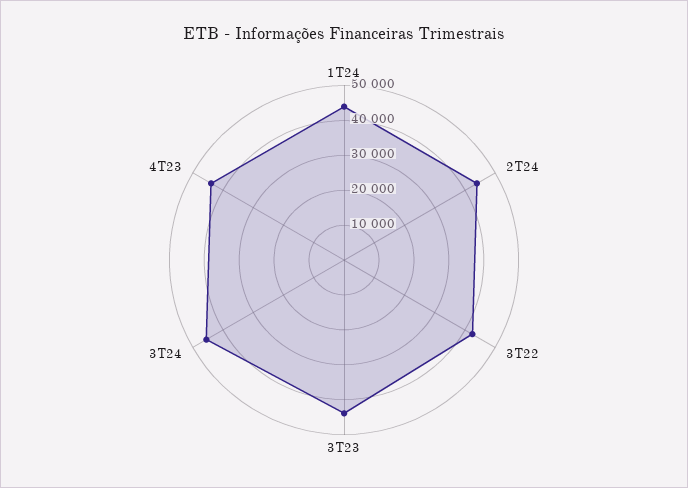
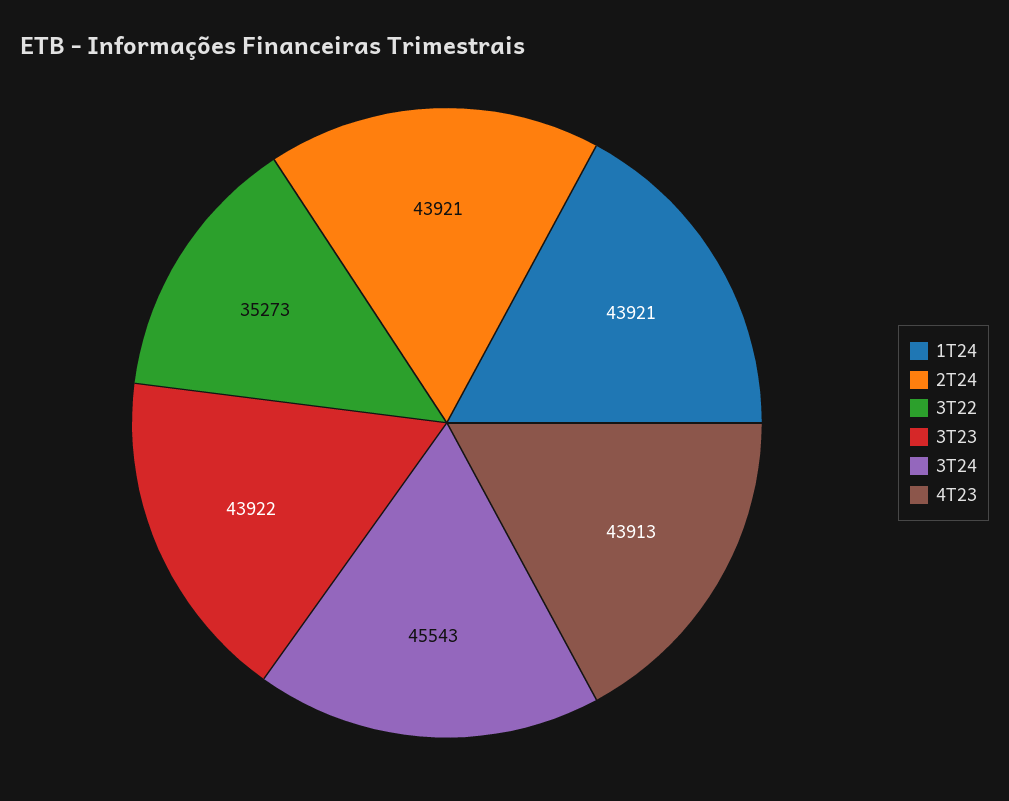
3T22: 42500 -> 35273

